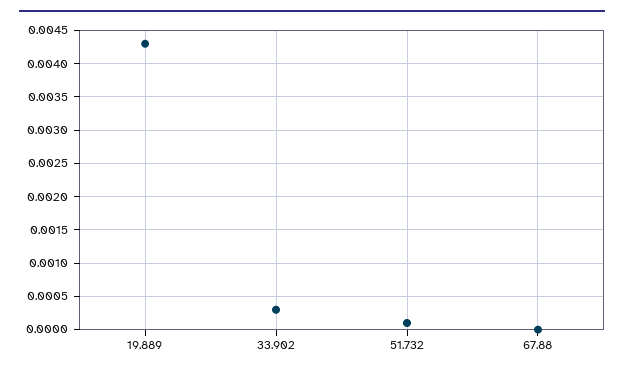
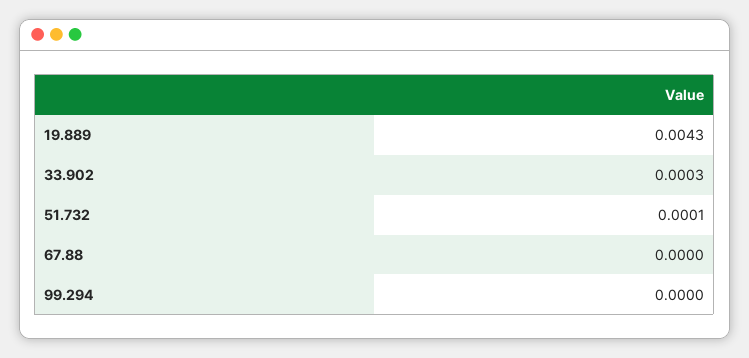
99.294: none -> 0

